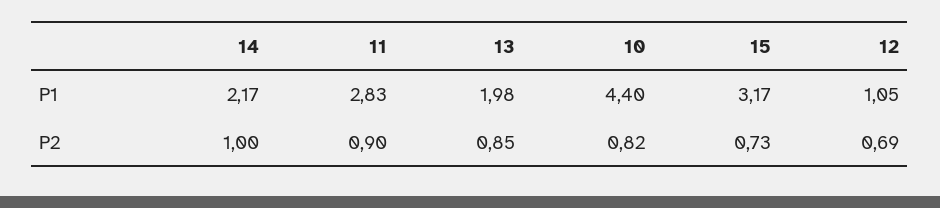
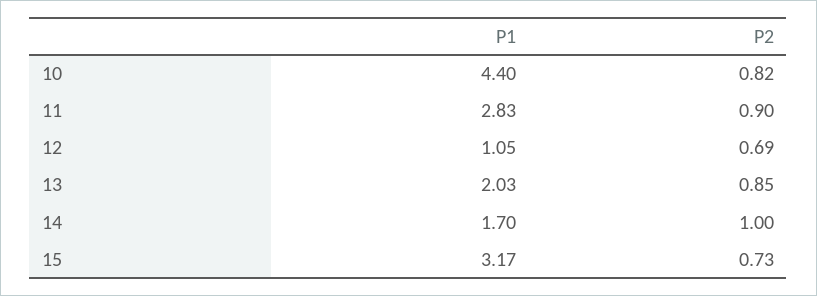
14, P1: 2.17 -> 1.7
13, P1: 1.98 -> 2.03

